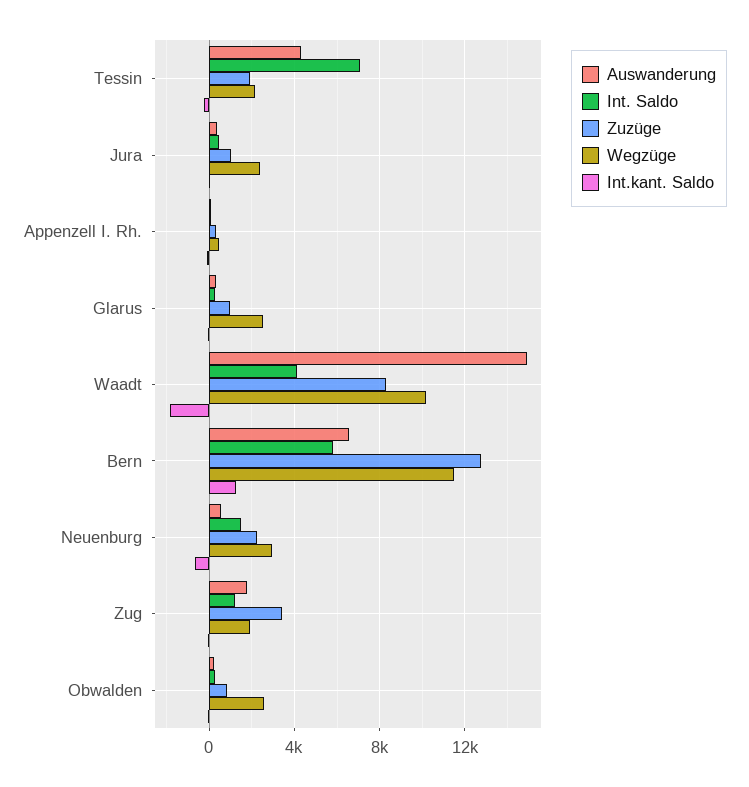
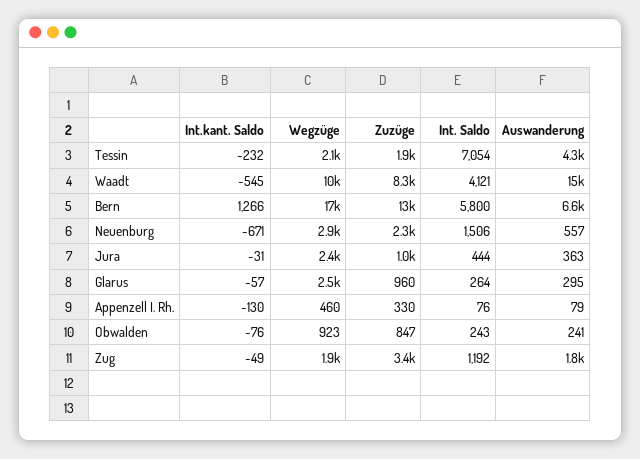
Int.kant. Saldo, Waadt: -2000 -> -545
Wegzüge, Bern: 11500 -> 17000
Wegzüge, Obwalden: 2500 -> 923

